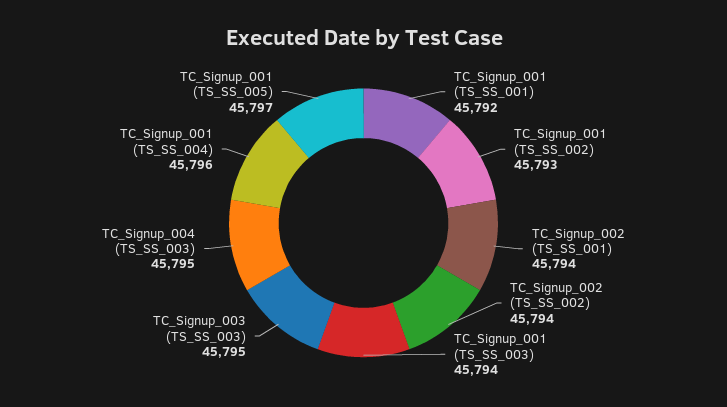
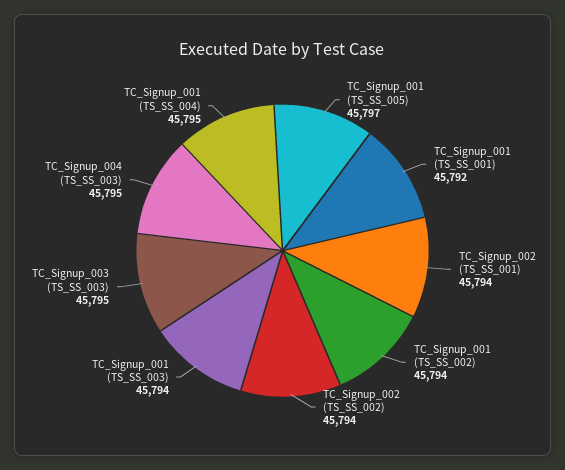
TC_Signup_001 (TS_SS_002): 45793 -> 45794
TC_Signup_001 (TS_SS_004): 45796 -> 45795

